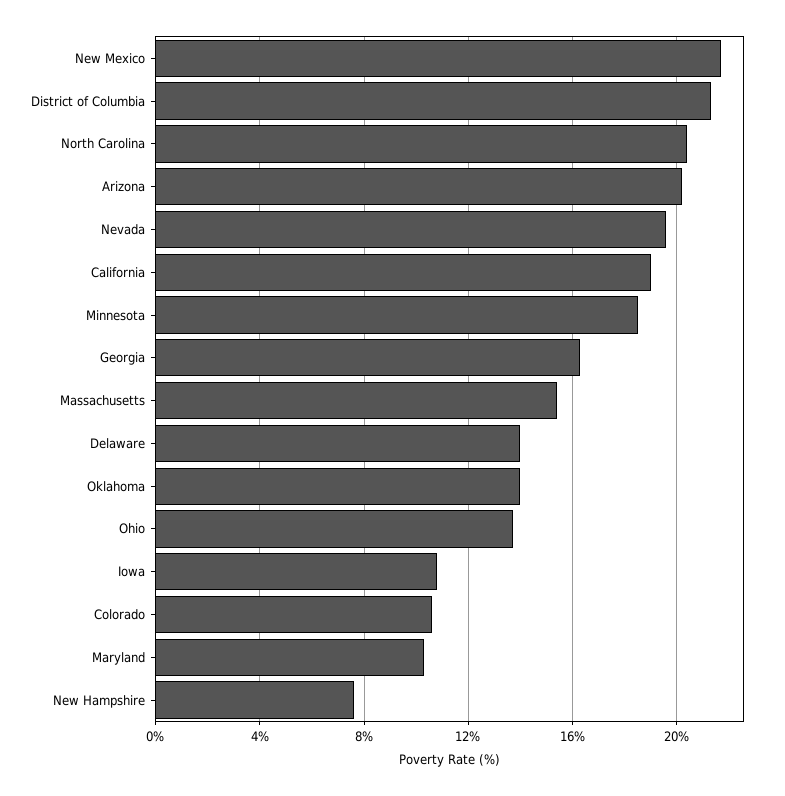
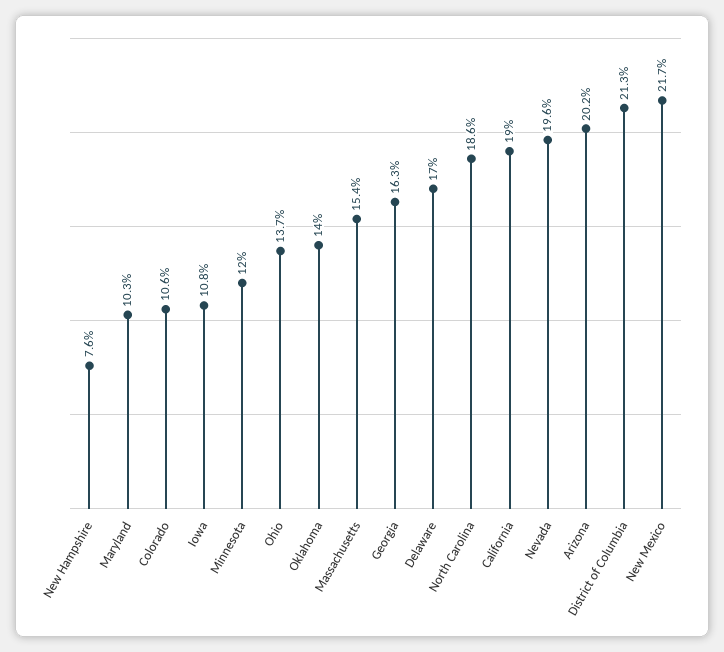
North Carolina: 20.5 -> 18.6
Minnesota: 18.5 -> 12
Delaware: 14 -> 17

